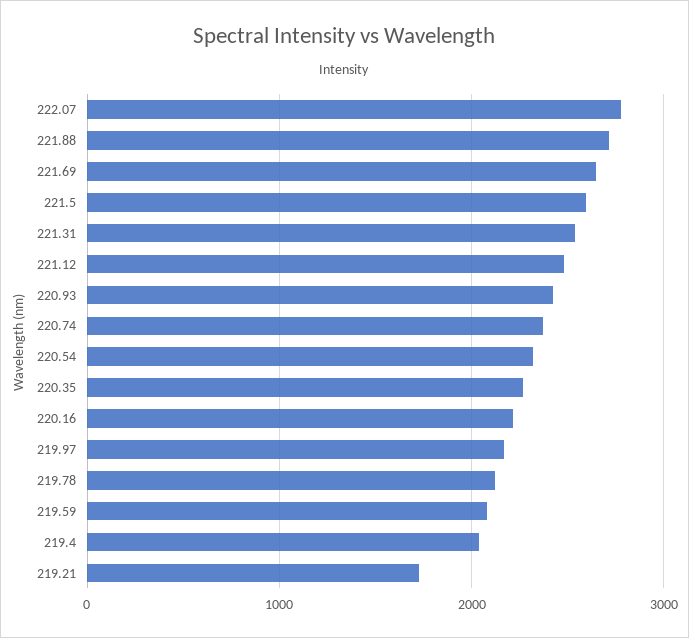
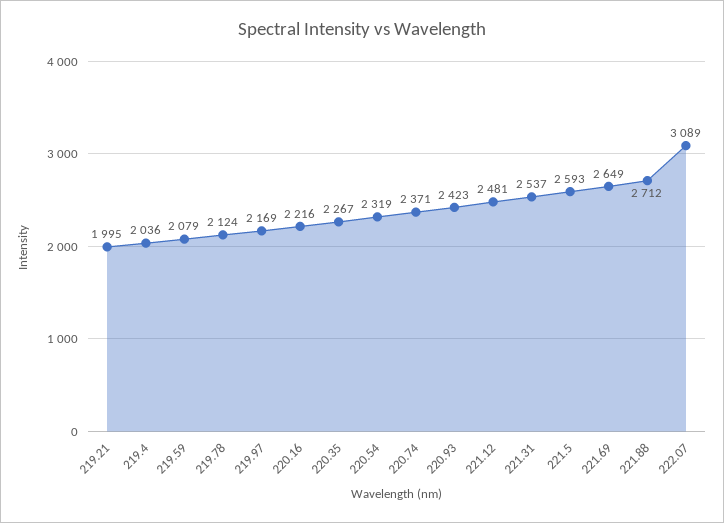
222.07: 2800 -> 3089
219.21: 1700 -> 1995

